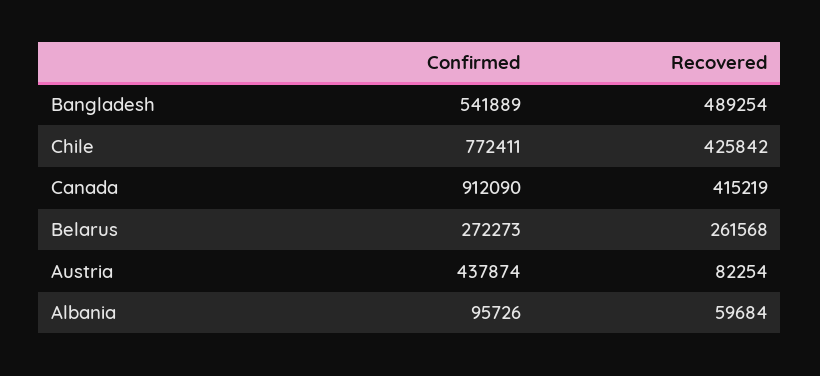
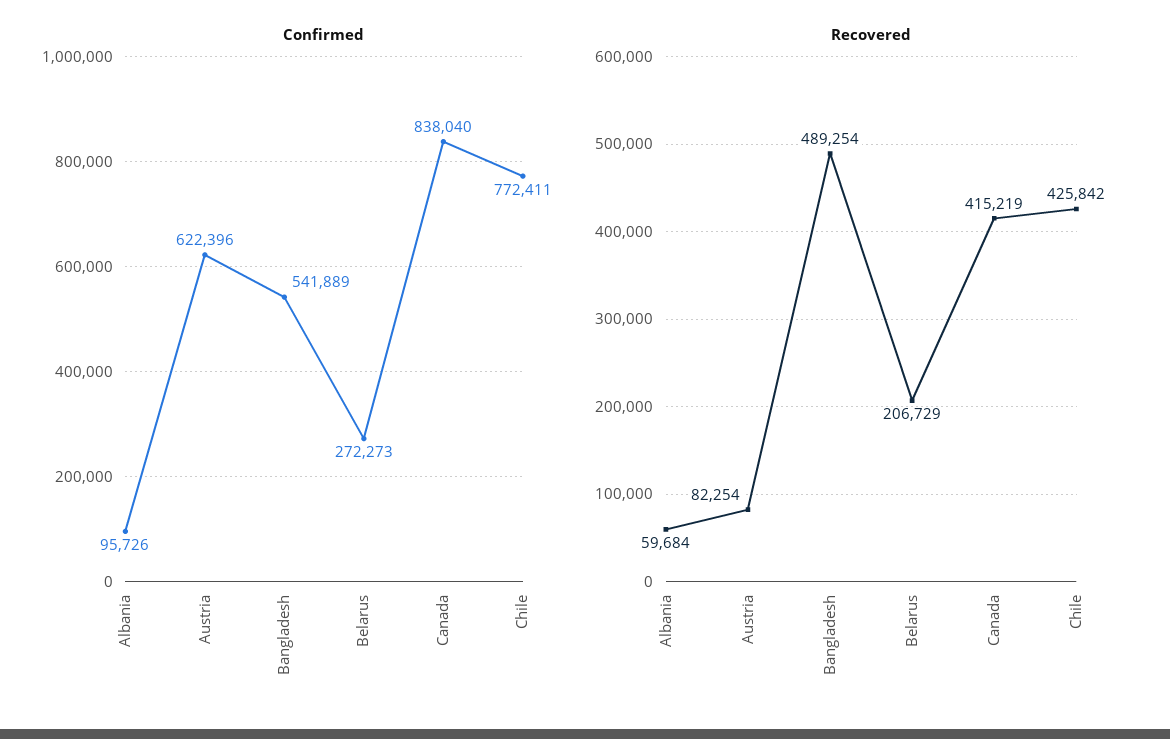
Confirmed, Canada: 912090 -> 838040
Recovered, Belarus: 261568 -> 206729
Confirmed, Austria: 437874 -> 622396

